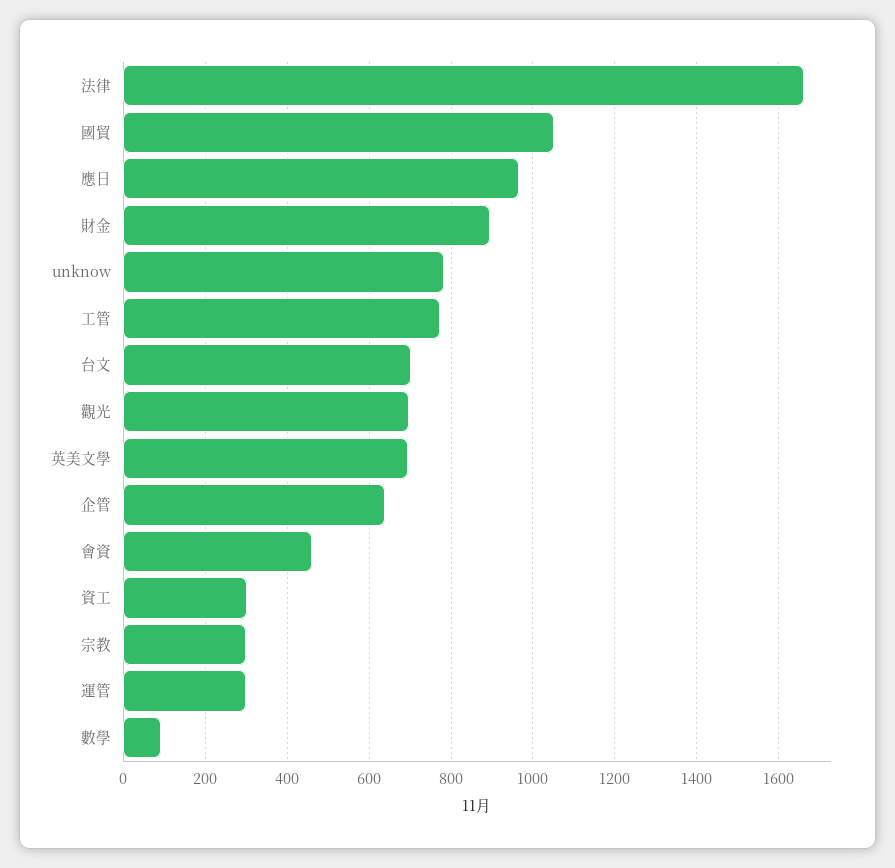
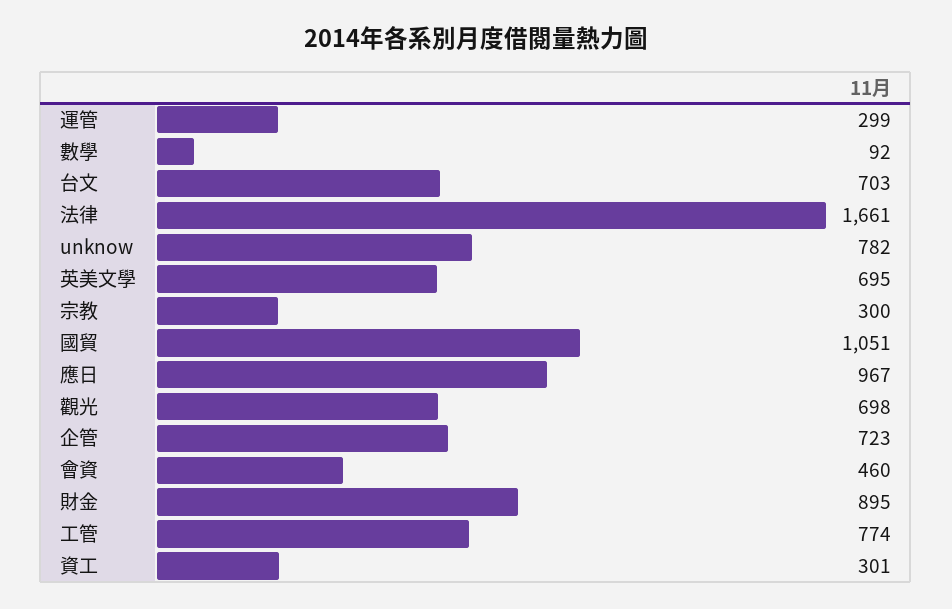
企管: 640 -> 723

